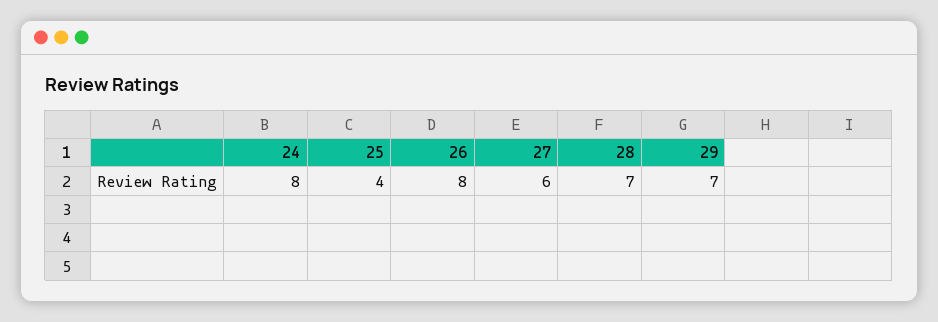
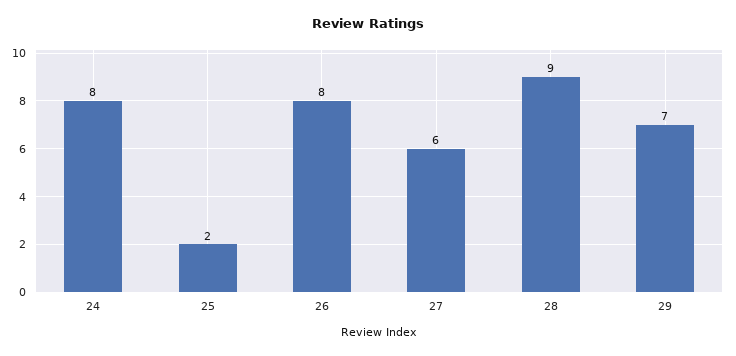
25: 4 -> 2
28: 7 -> 9

